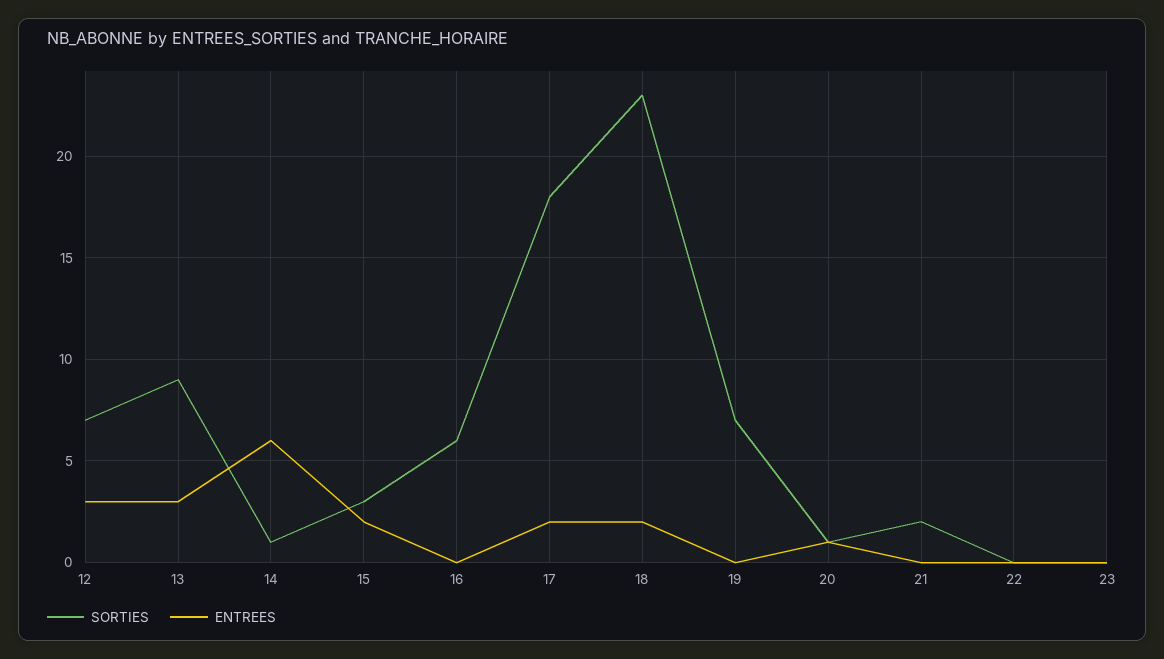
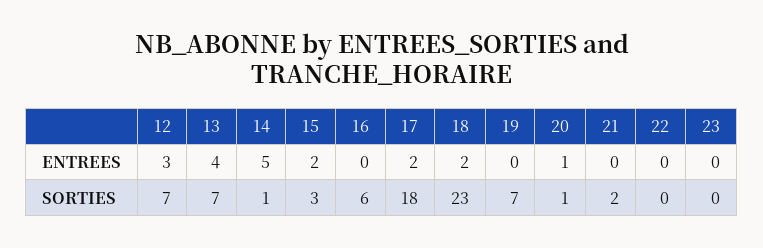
SORTIES, 13: 9 -> 7
ENTREES, 13: 3 -> 4
ENTREES, 14: 6 -> 5

